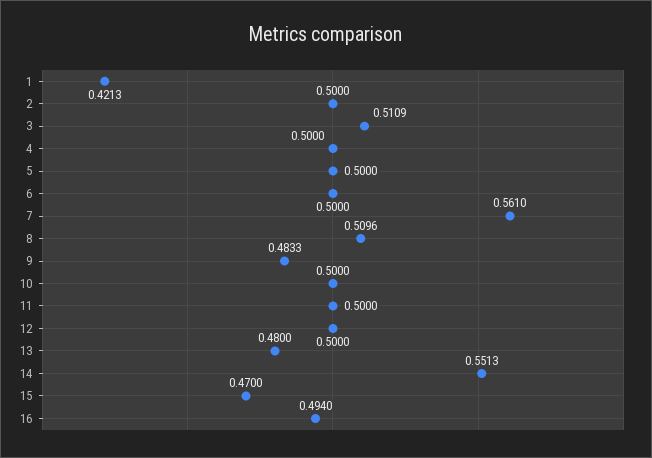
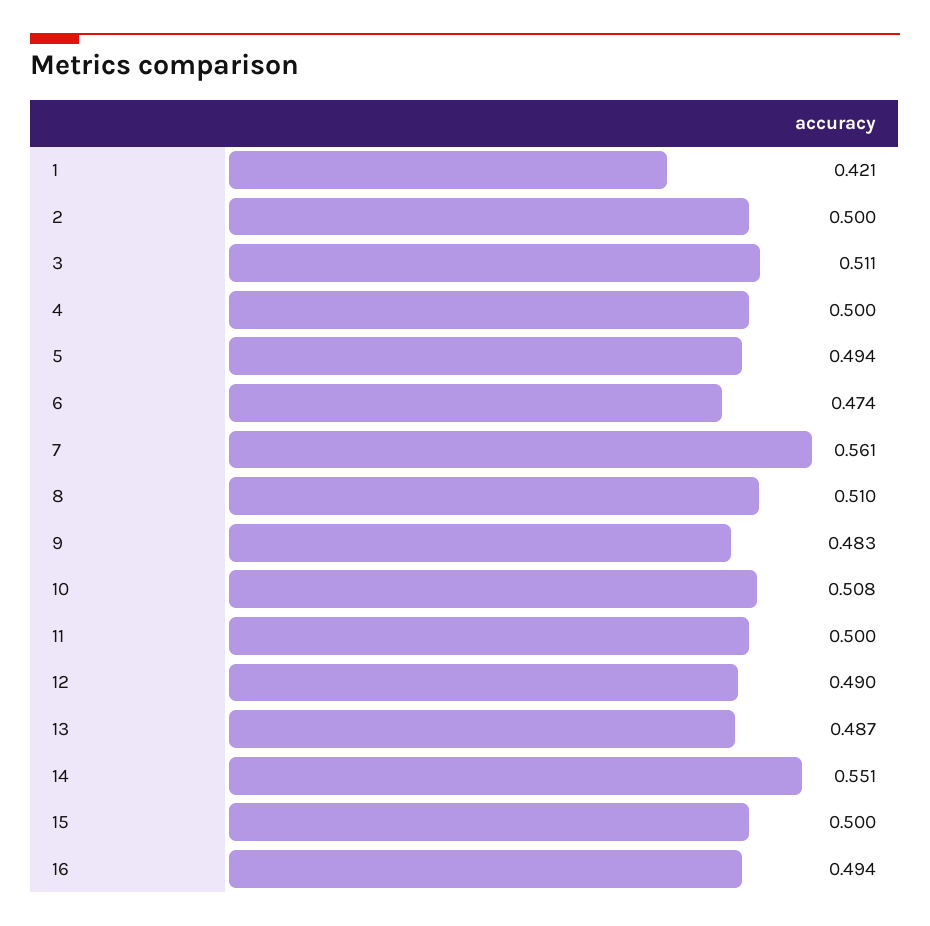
5: 0.5 -> 0.494
6: 0.5 -> 0.474
10: 0.5 -> 0.508
12: 0.5 -> 0.49
13: 0.48 -> 0.487
15: 0.47 -> 0.5

